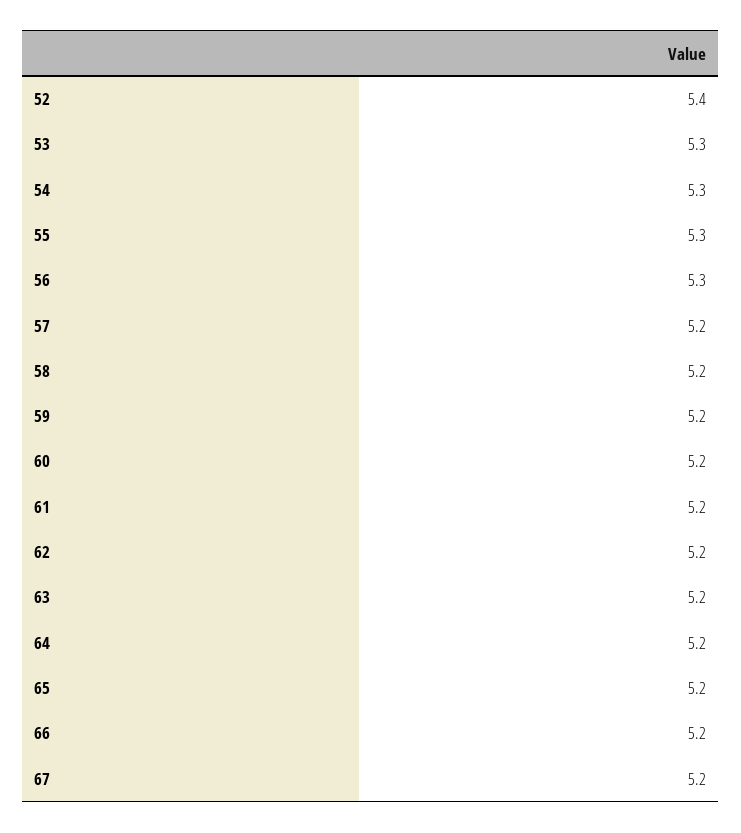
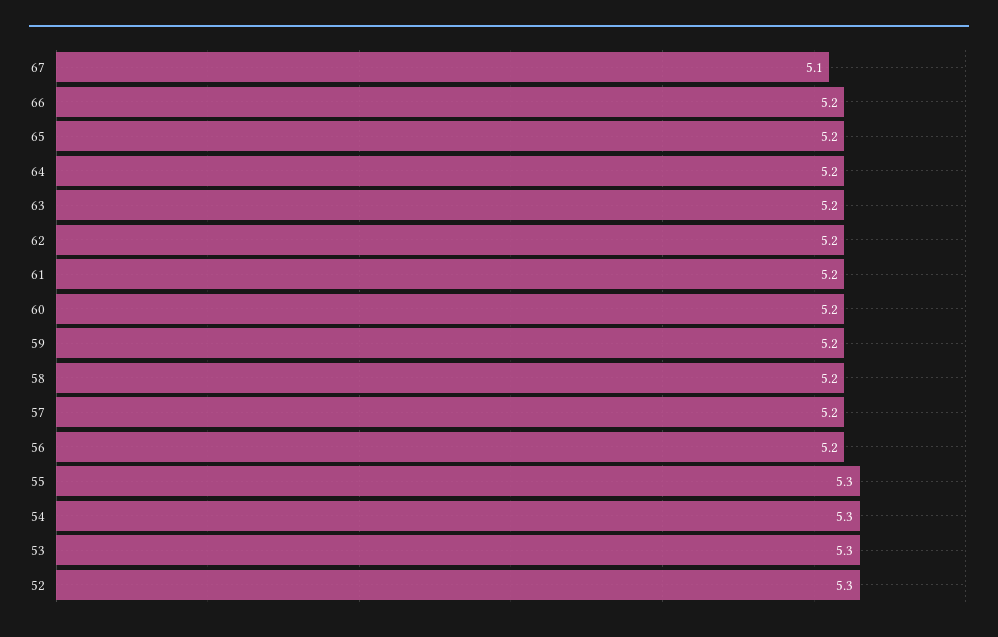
52: 5.4 -> 5.3
56: 5.3 -> 5.2
67: 5.2 -> 5.1

